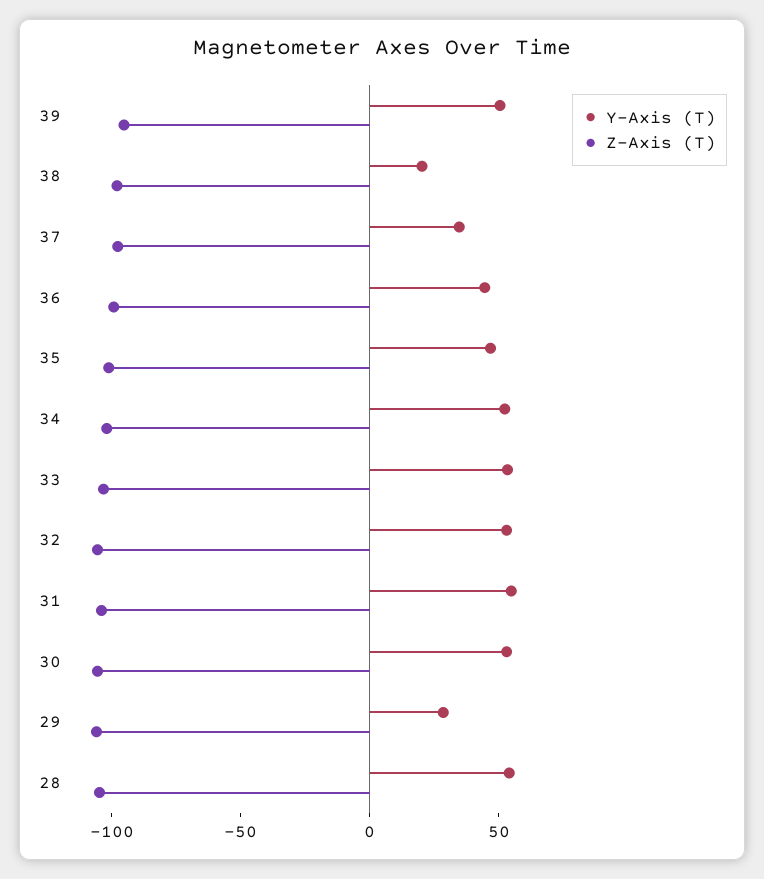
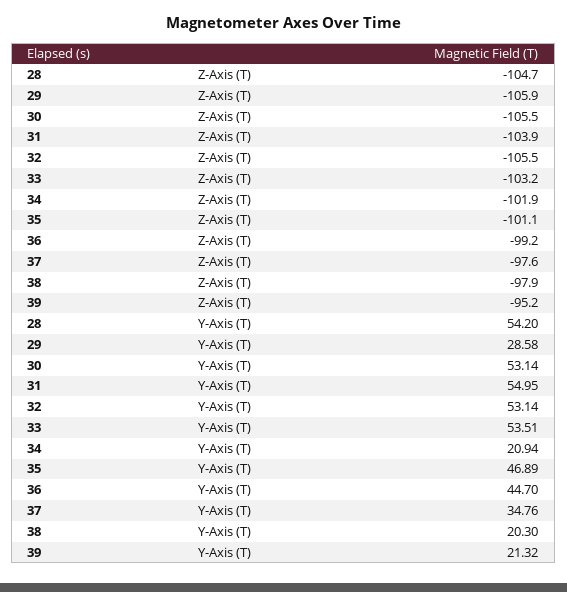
Y-Axis (T), 39: 50 -> 21.32
Y-Axis (T), 34: 50 -> 20.94

